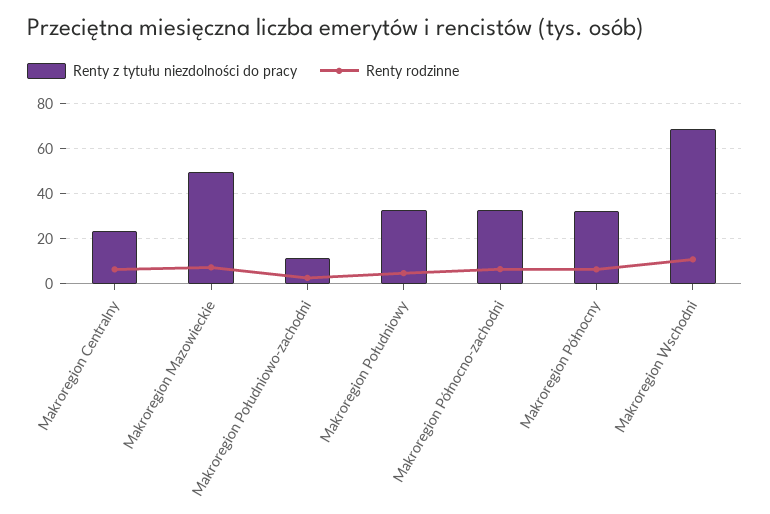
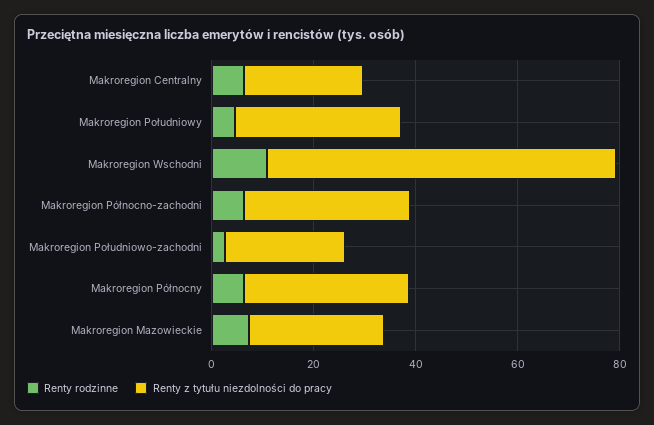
Renty z tytułu niezdolności do pracy, Makroregion Mazowieckie: 50 -> 25
Renty z tytułu niezdolności do pracy, Makroregion Południowo-zachodni: 10 -> 25

